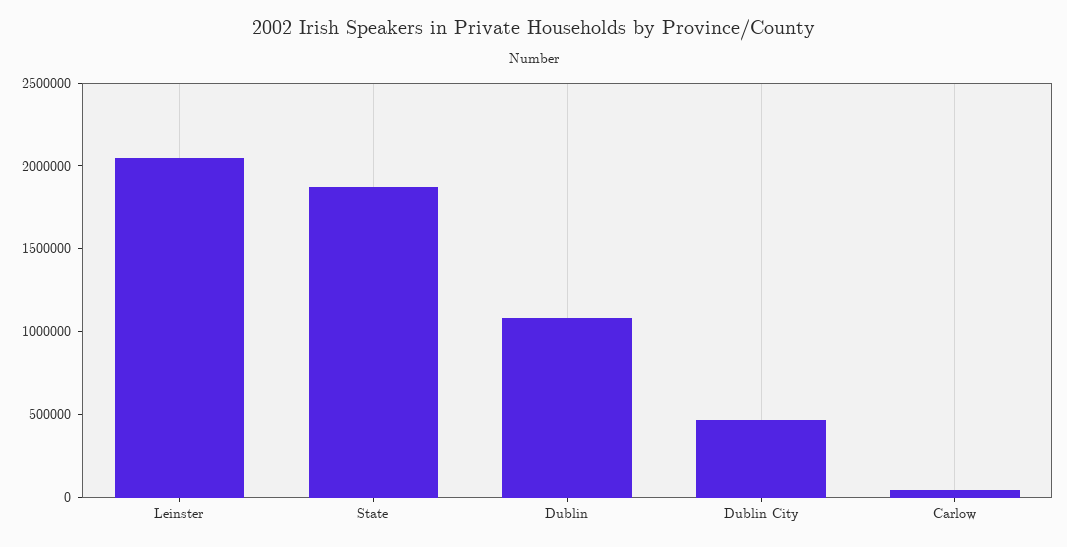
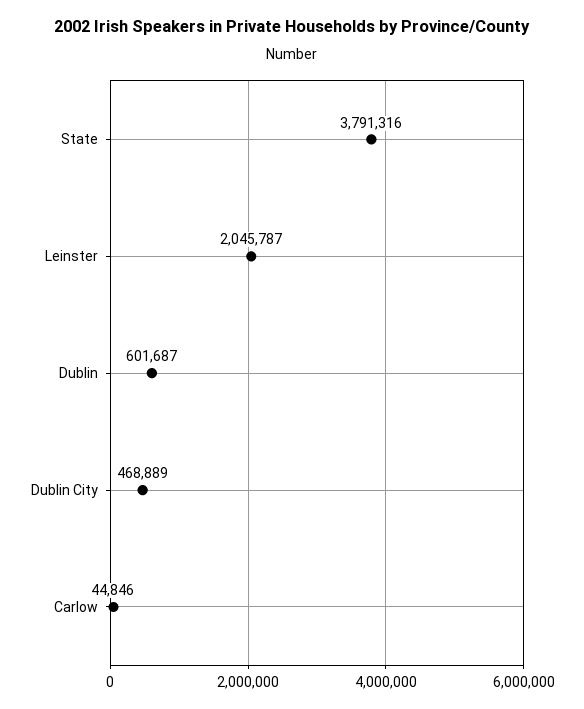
State: 1900000 -> 3791316
Dublin: 1100000 -> 601687

